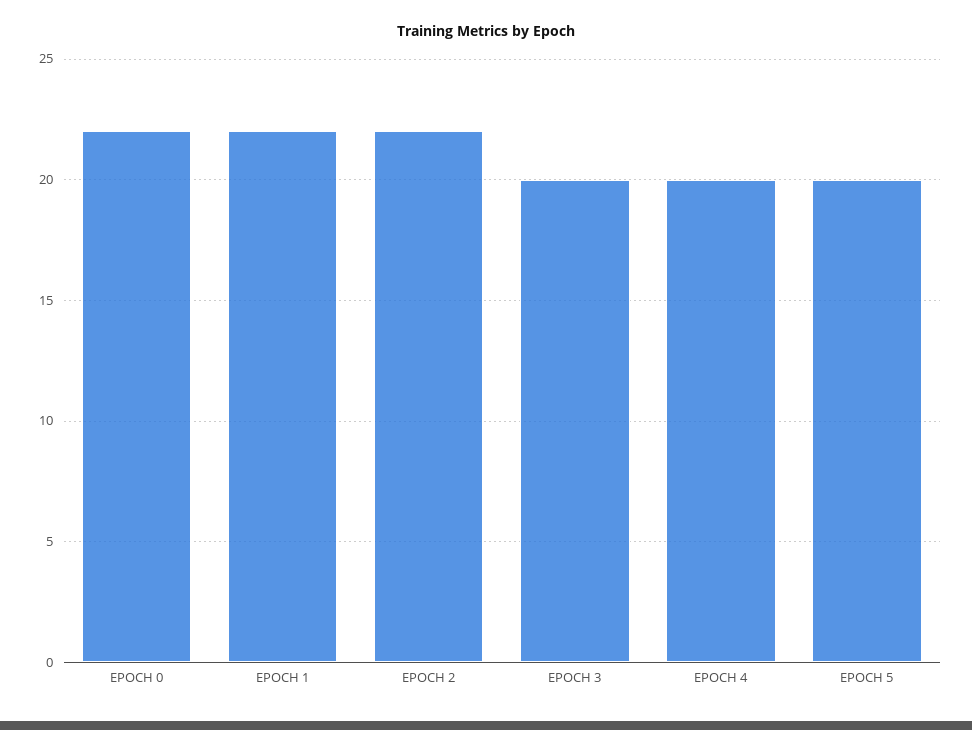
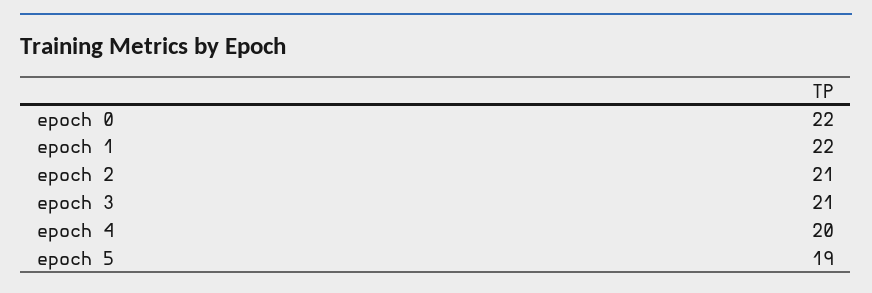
EPOCH 2: 22 -> 21
EPOCH 3: 20 -> 21
EPOCH 5: 20 -> 19

